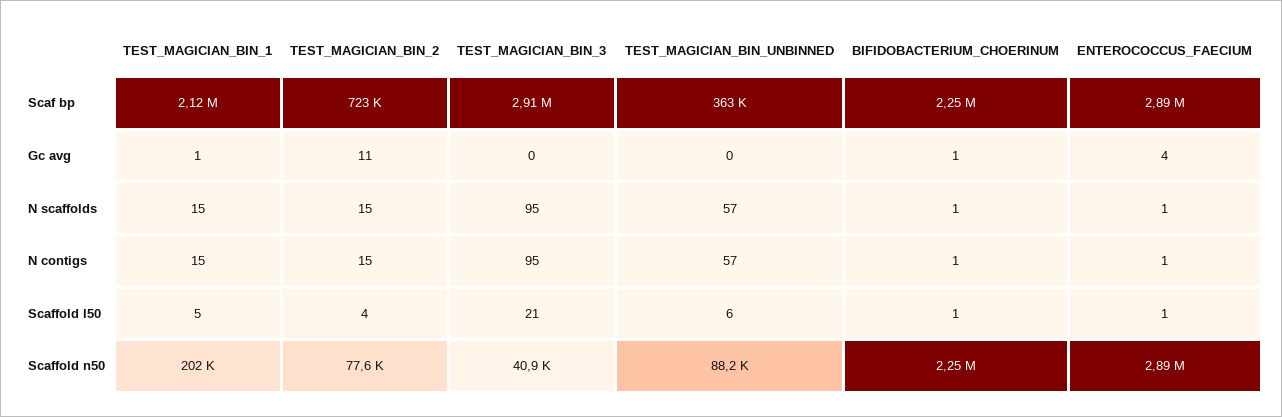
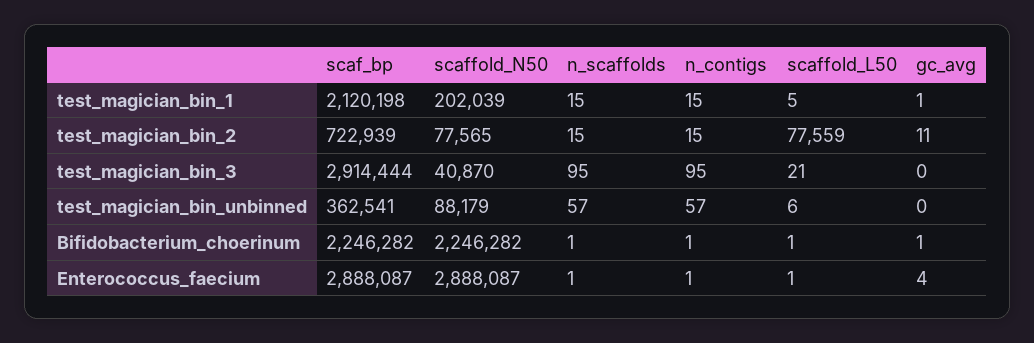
TEST_MAGICIAN_BIN_2, Scaffold l50: 4 -> 77559

